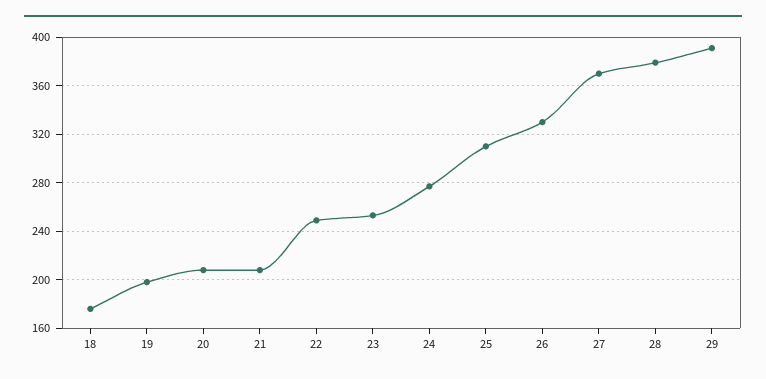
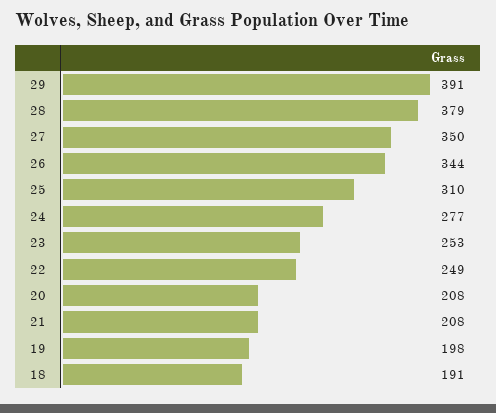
18: 175 -> 191
26: 330 -> 344
27: 370 -> 350

